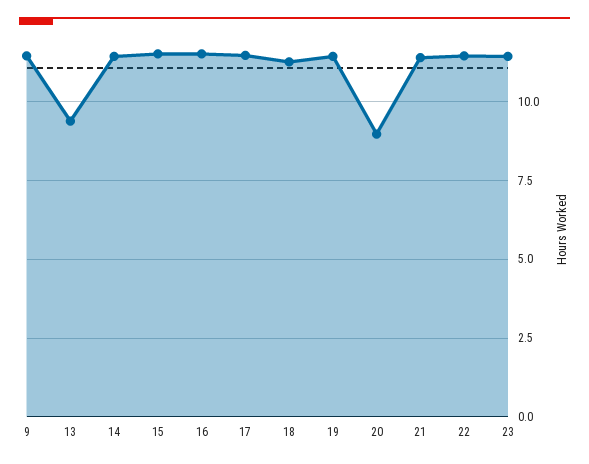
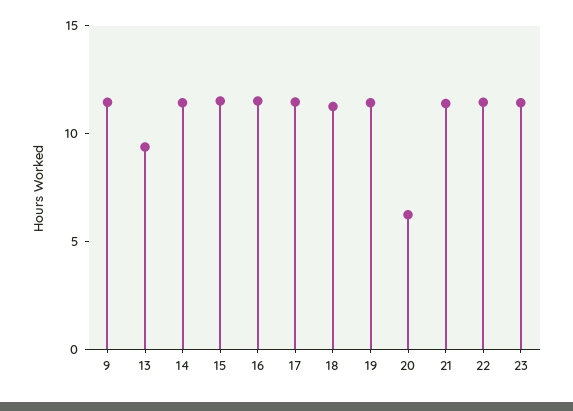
20: 9 -> 6

